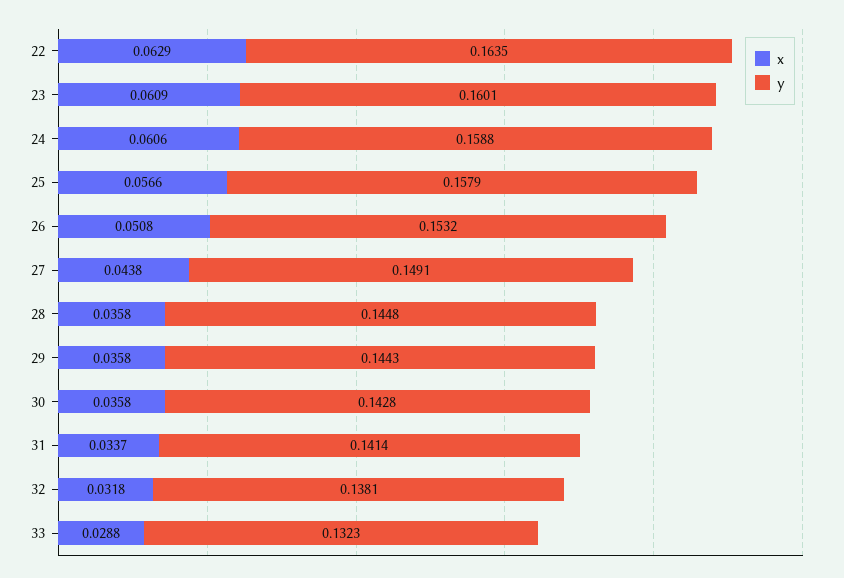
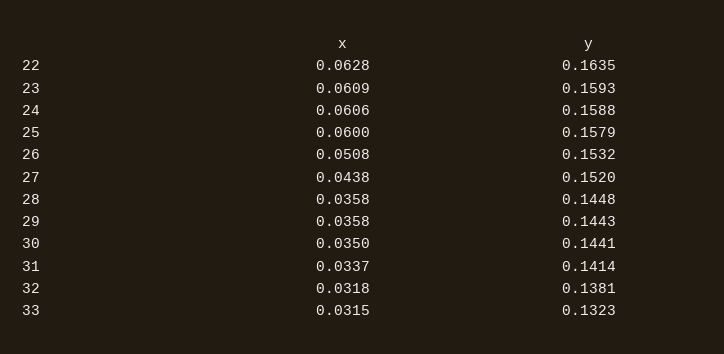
x, 22: 0.0629 -> 0.0628
y, 23: 0.1601 -> 0.1593
x, 25: 0.0566 -> 0.06
y, 27: 0.1491 -> 0.152
x, 30: 0.0358 -> 0.035
y, 30: 0.1428 -> 0.1441
x, 33: 0.0288 -> 0.0315

